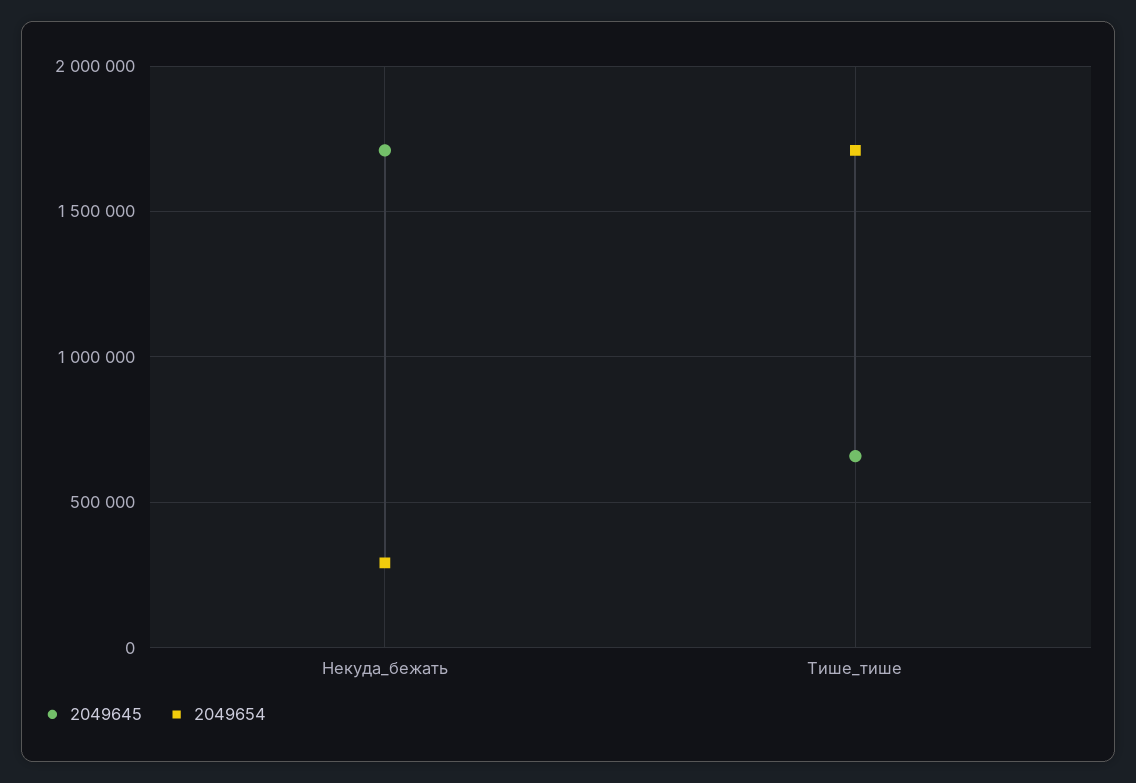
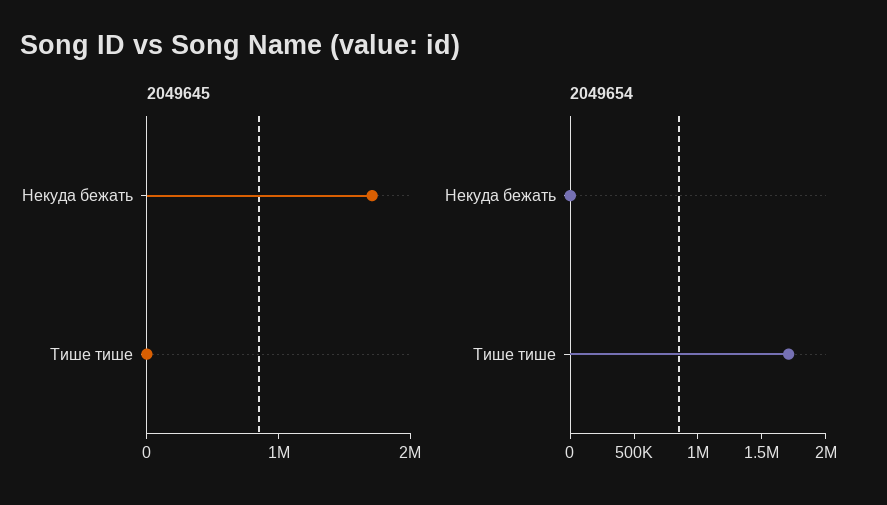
2049654, Некуда_бежать: 300000 -> 0
2049645, Тише_тише: 650000 -> 0

